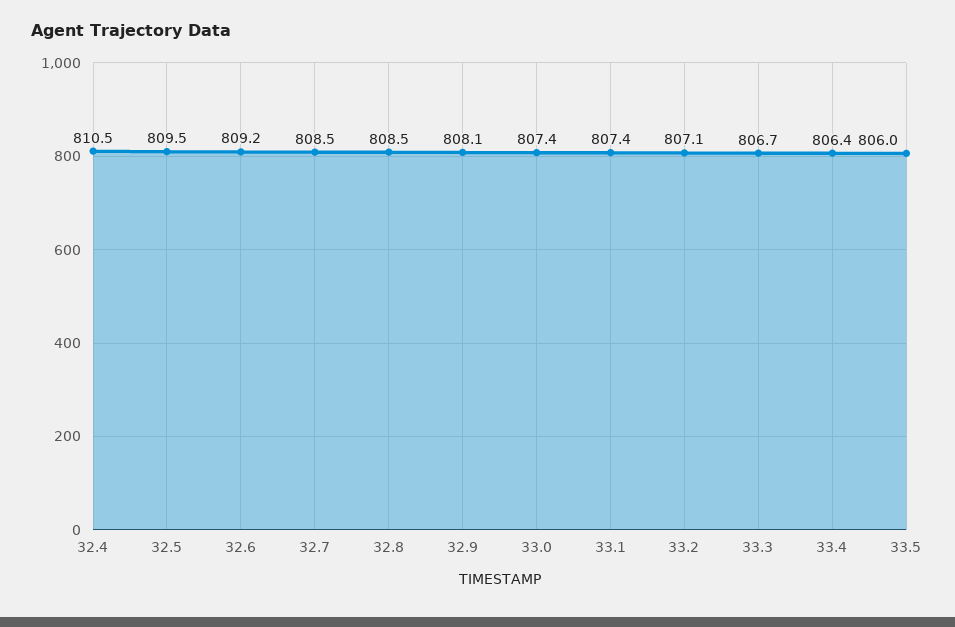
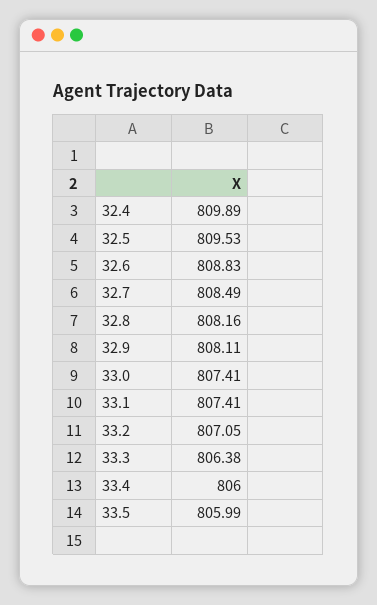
32.4: 810.5 -> 809.89
32.6: 809.2 -> 808.83
32.8: 808.5 -> 808.16
33.3: 806.7 -> 806.38
33.4: 806.4 -> 806

